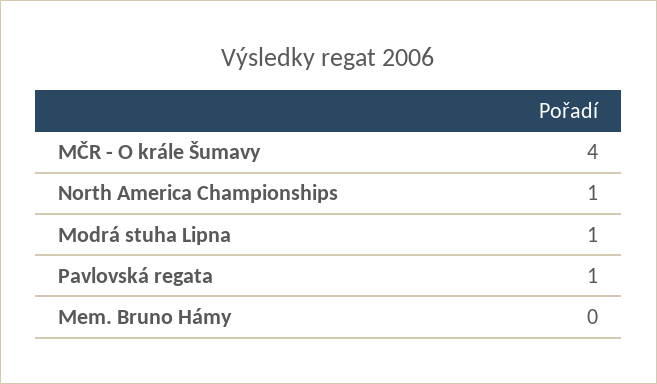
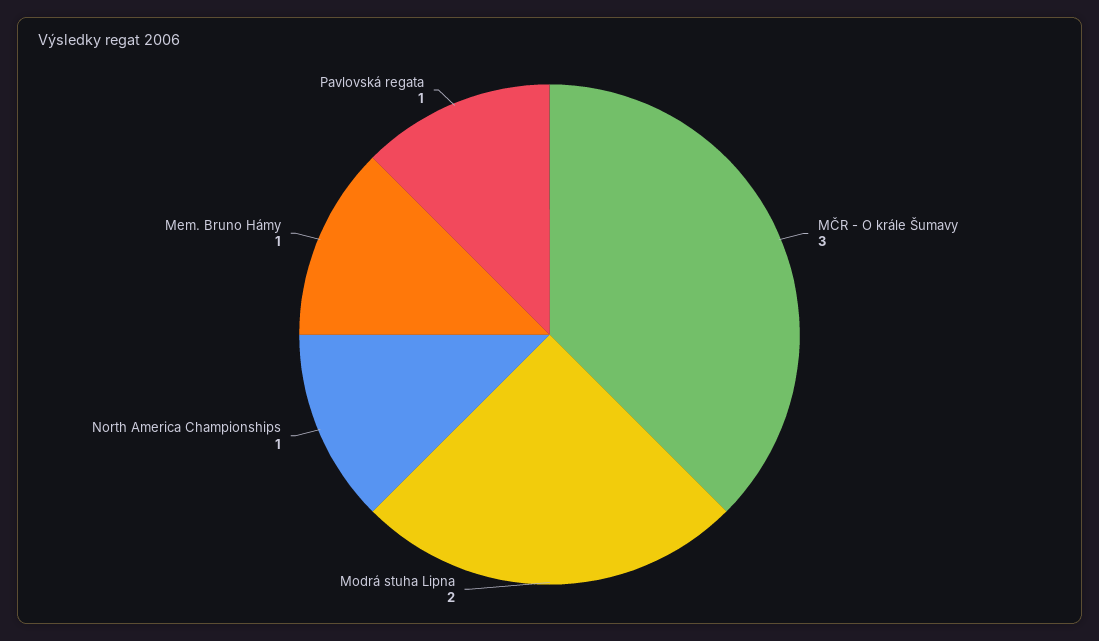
MČR - O krále Šumavy: 4 -> 3
Modrá stuha Lipna: 1 -> 2
Mem. Bruno Hámy: 0 -> 1

